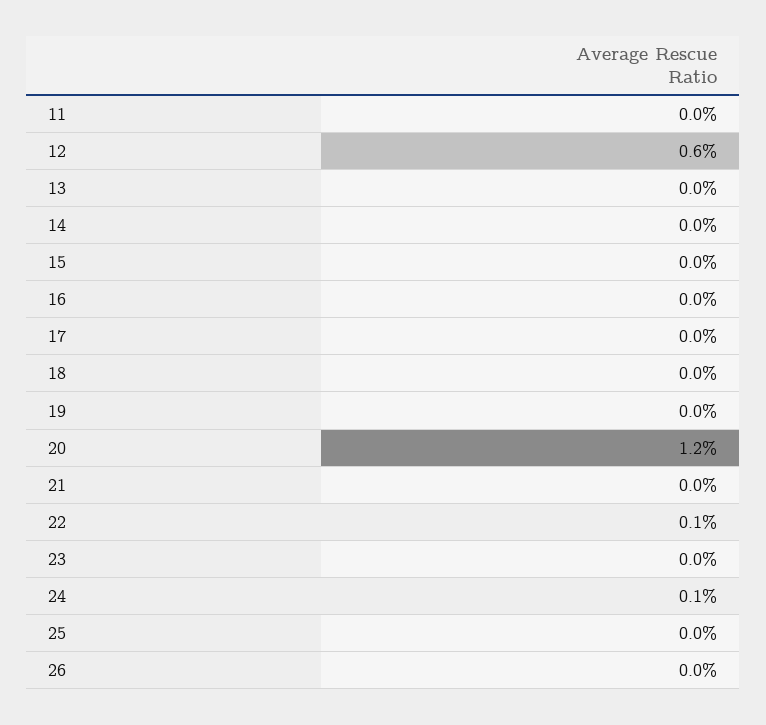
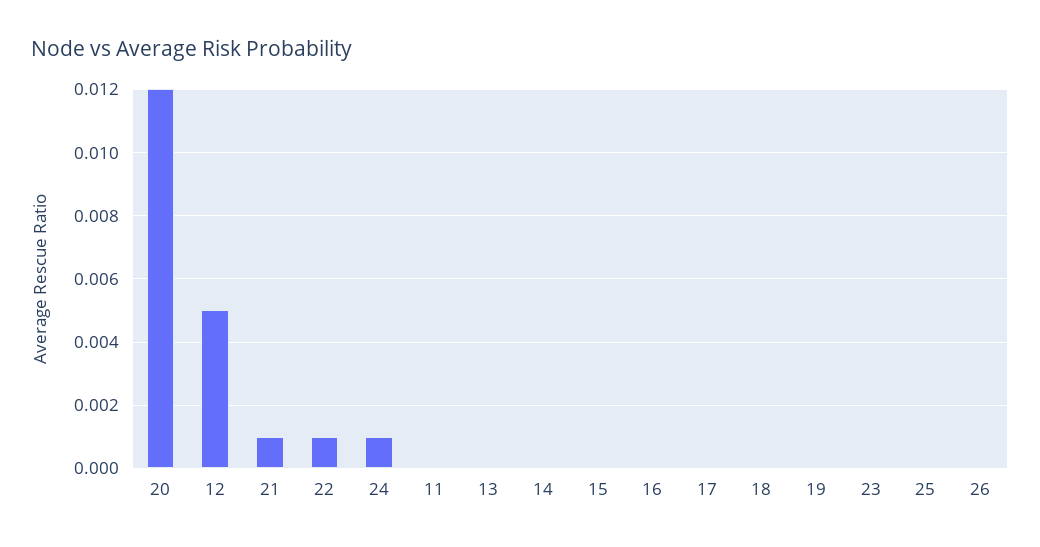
12: 0.006 -> 0.005
21: 0 -> 0.001

